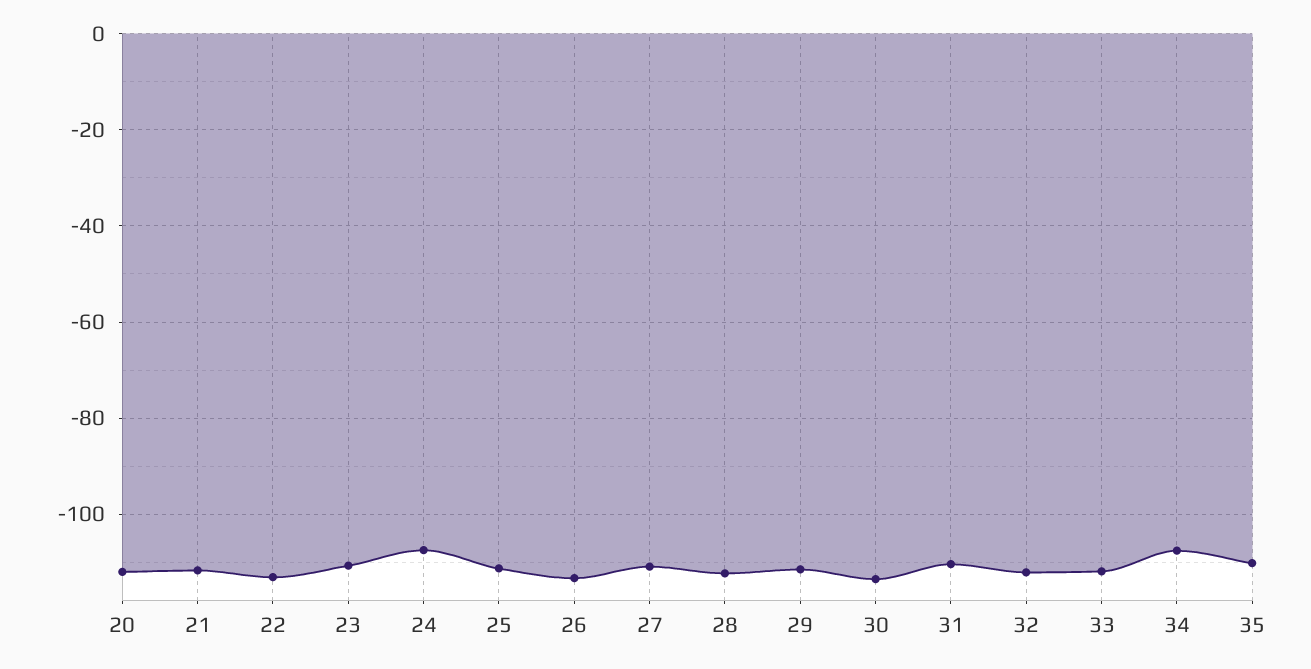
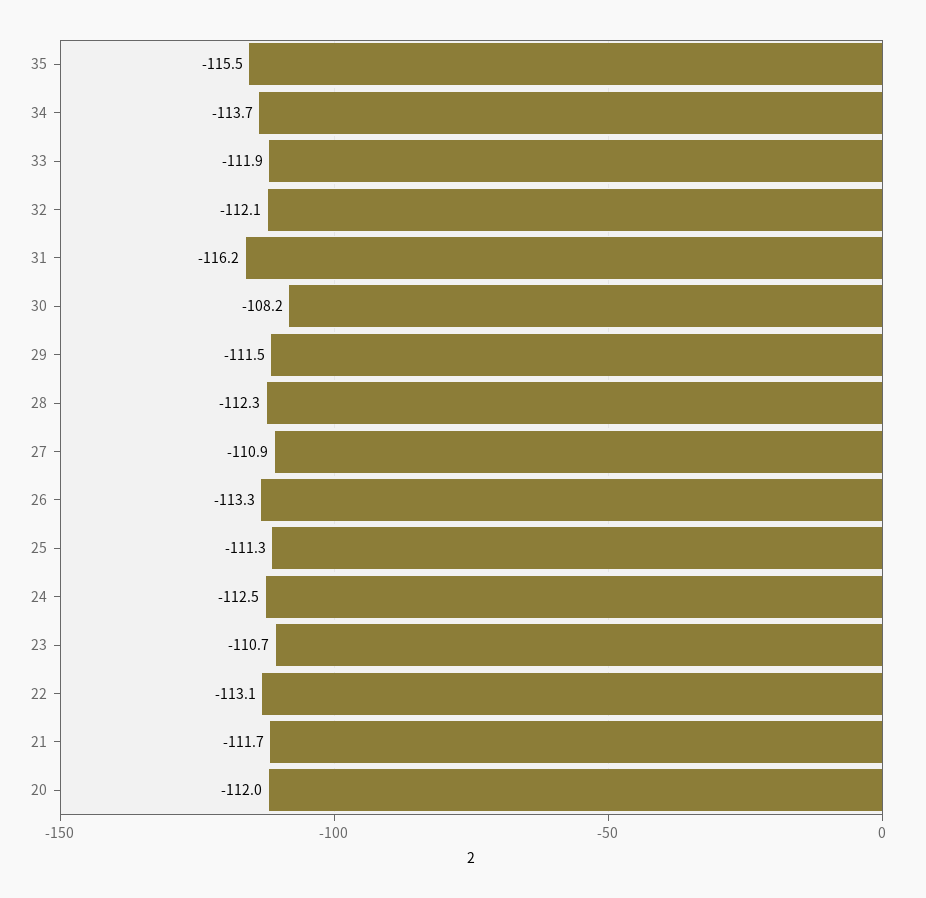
24: -108 -> -112.5
30: -114 -> -108.2
31: -110 -> -116.2
34: -108 -> -113.7
35: -110 -> -115.5

